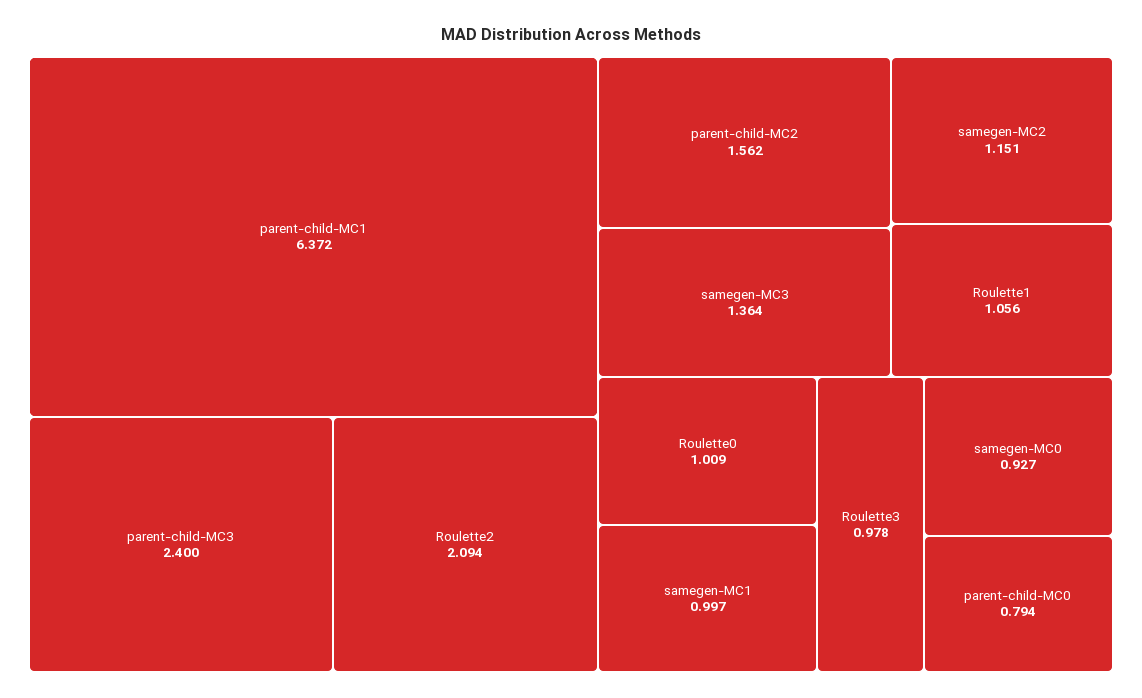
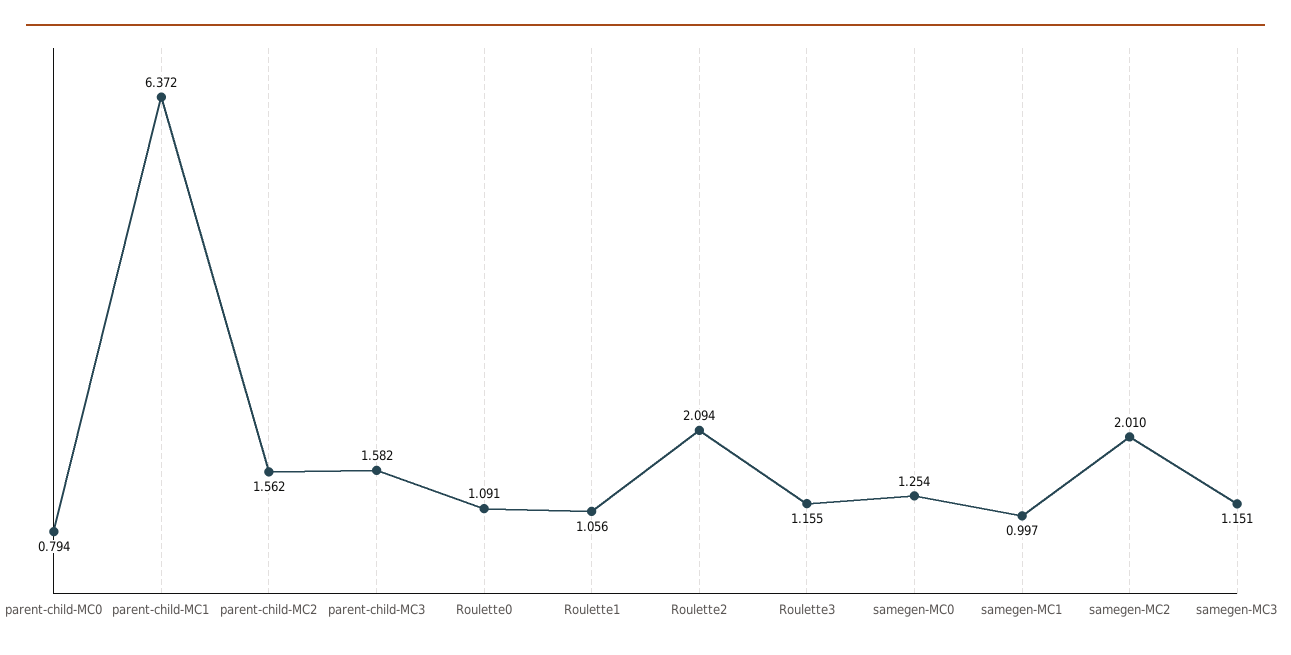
parent-child-MC3: 2.4 -> 1.582
samegen-MC3: 1.364 -> 1.151
samegen-MC2: 1.151 -> 2.01
Roulette0: 1.009 -> 1.091
Roulette3: 0.978 -> 1.155
samegen-MC0: 0.927 -> 1.254

